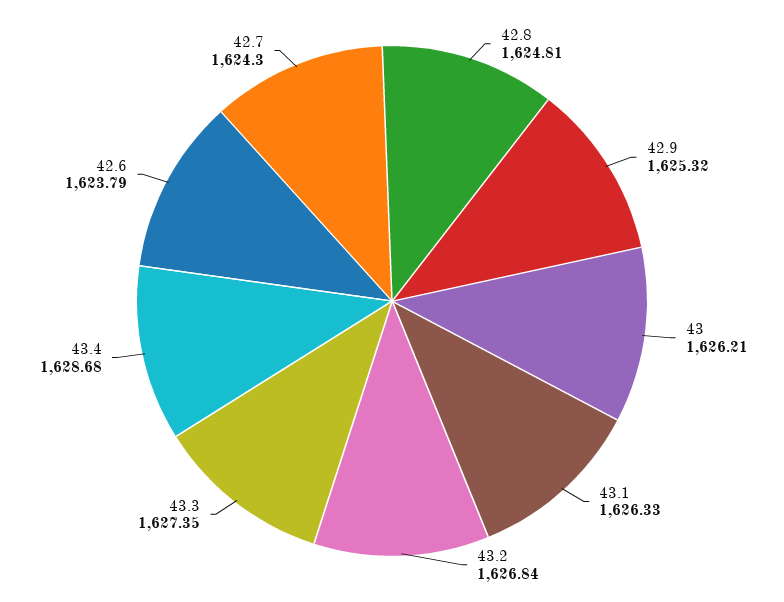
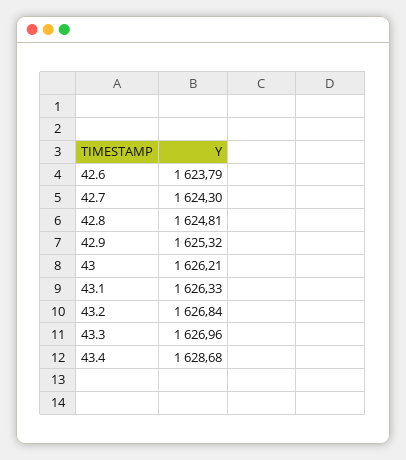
43.3: 1627.35 -> 1626.96

